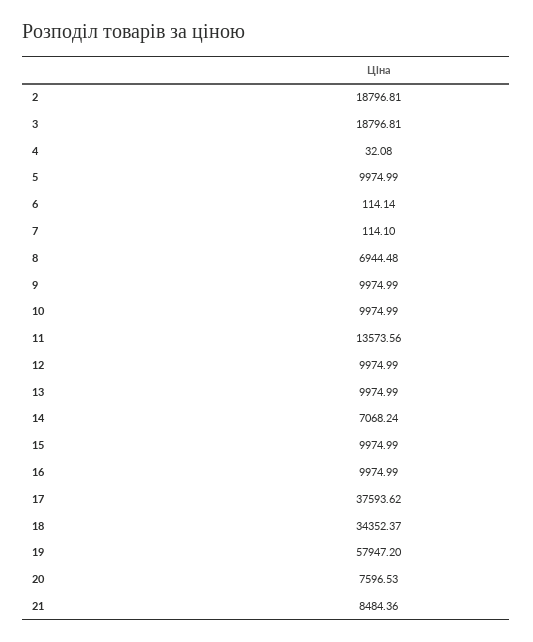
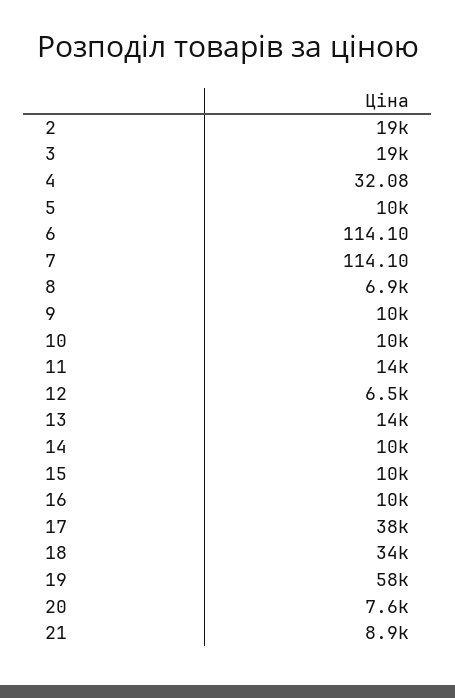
6: 114.14 -> 114.1
12: 9974.99 -> 6500
13: 9974.99 -> 14000
14: 7068.24 -> 10000
21: 8484.36 -> 8900

